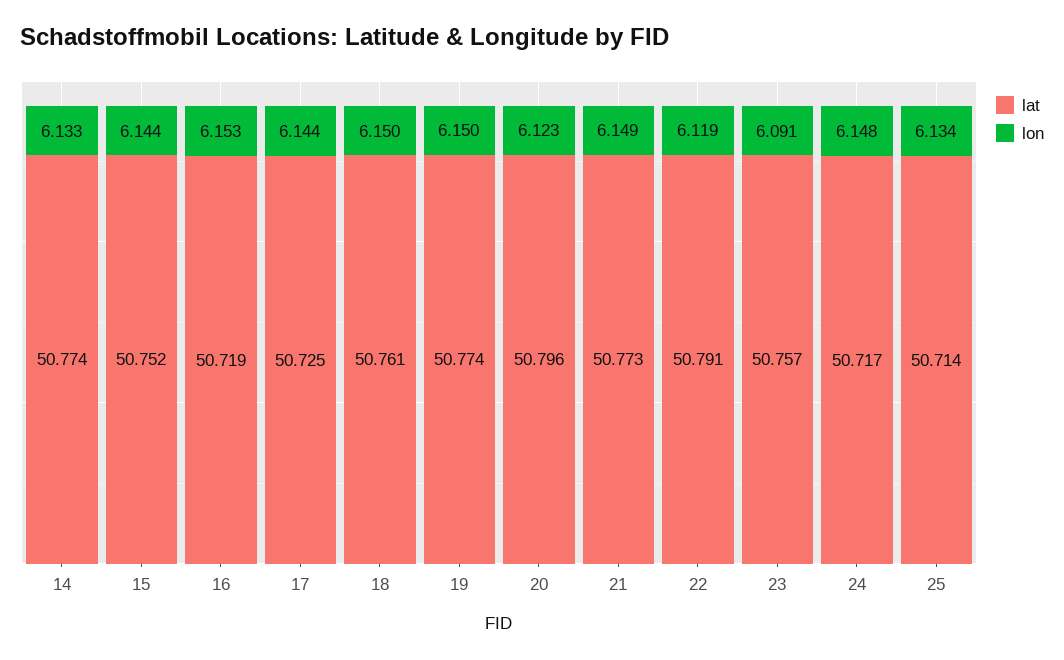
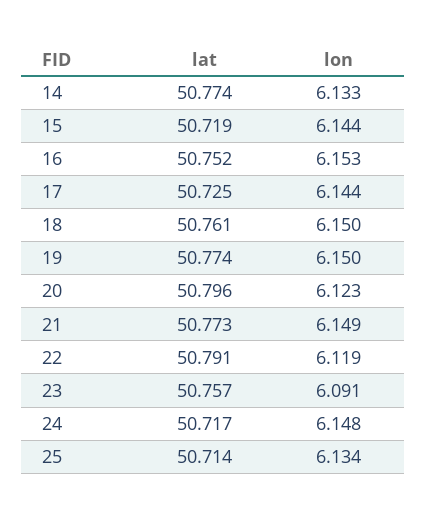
lat, 15: 50.752 -> 50.719
lat, 16: 50.719 -> 50.752

